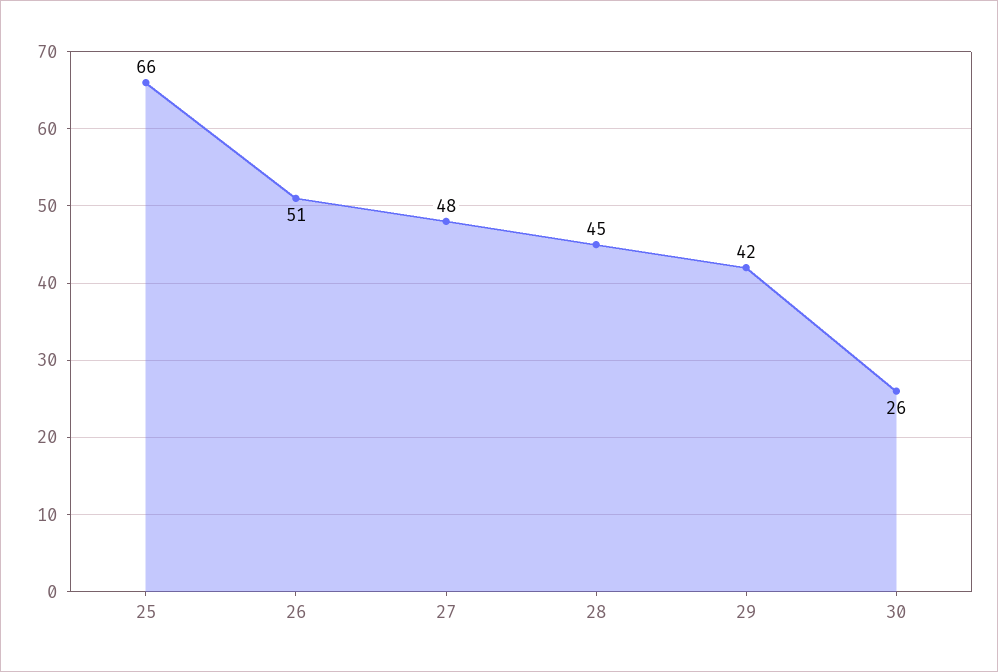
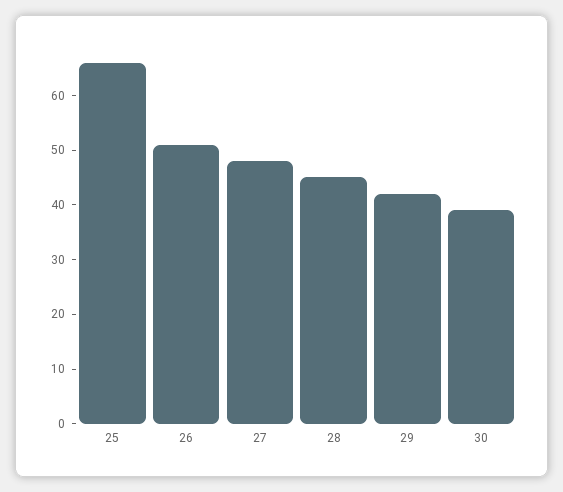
30: 26 -> 40

